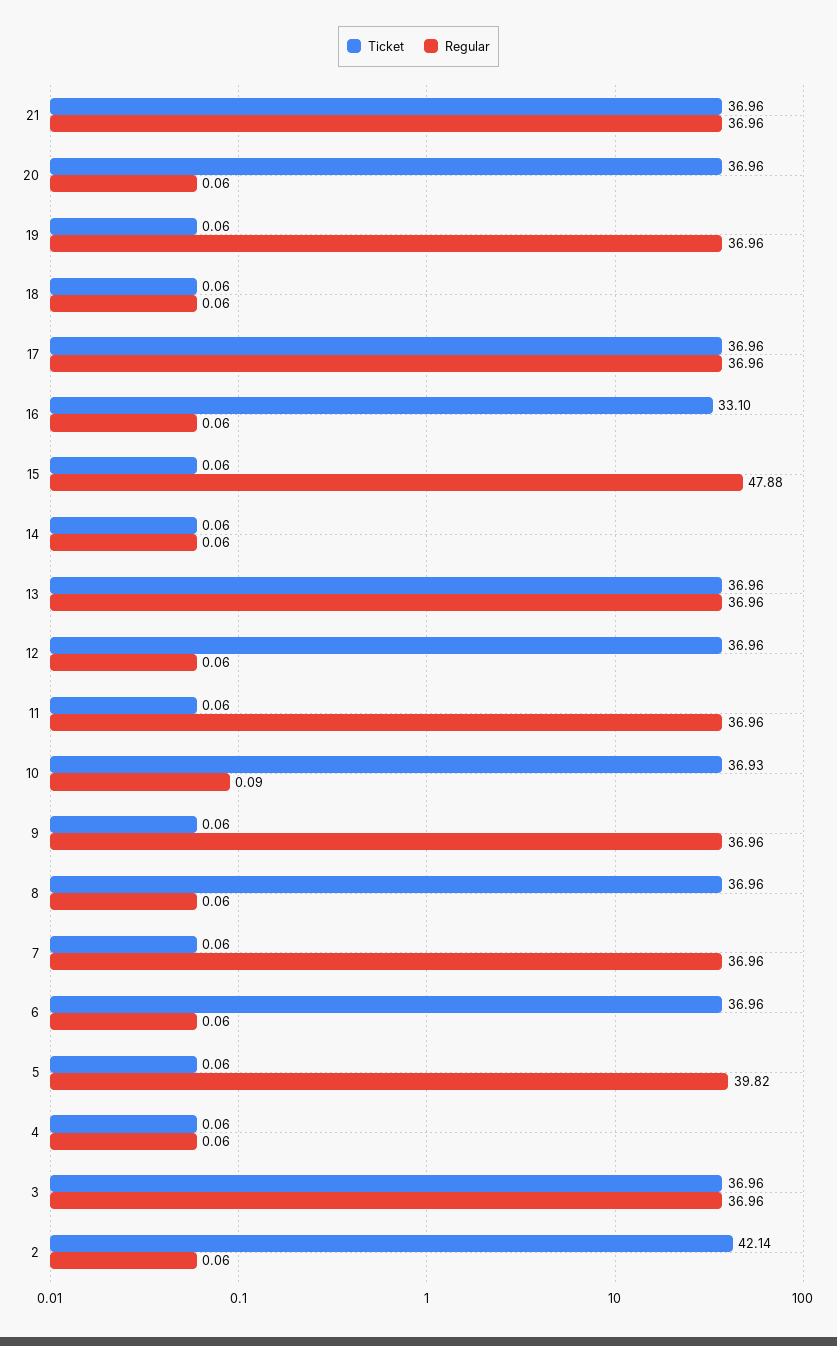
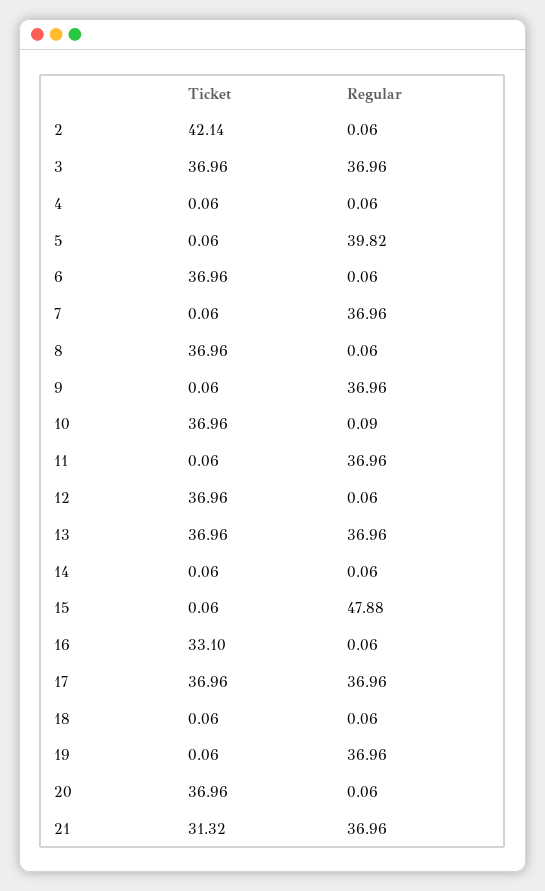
Ticket, 21: 36.96 -> 31.32
Ticket, 10: 36.93 -> 36.96

